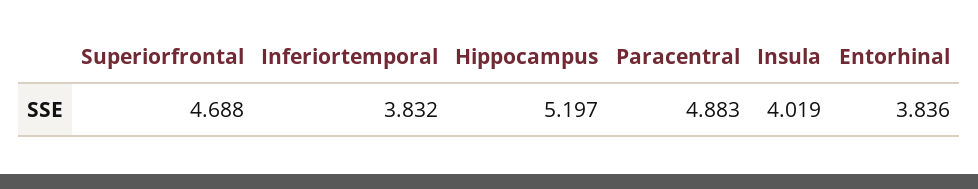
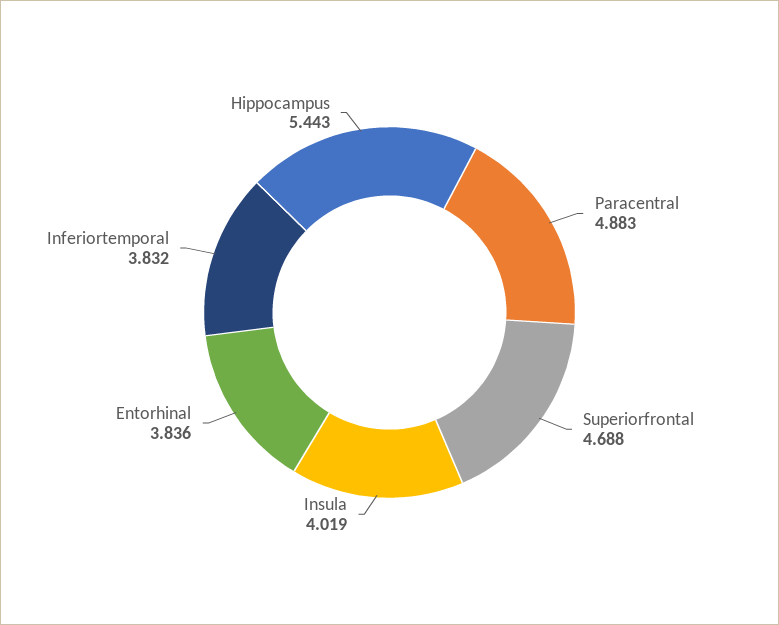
Hippocampus: 5.197 -> 5.443

